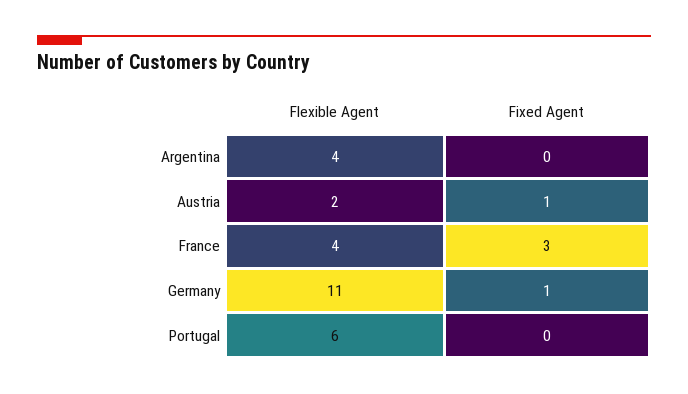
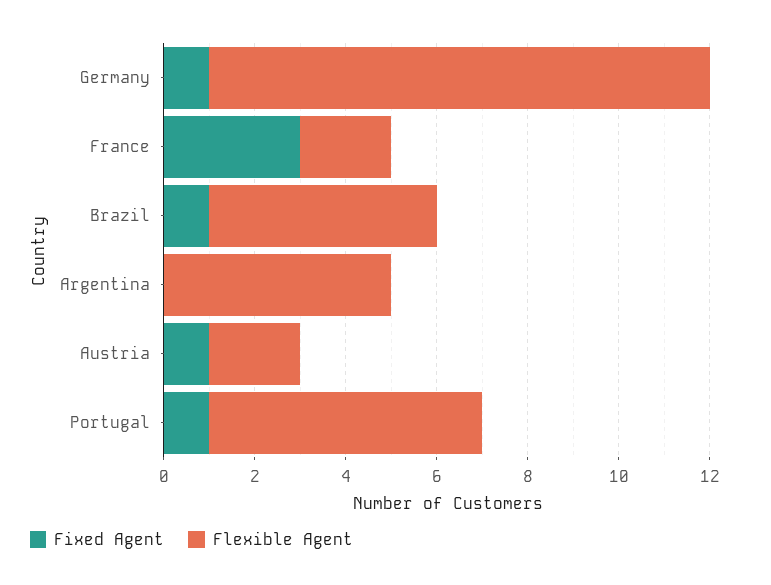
Flexible Agent, Argentina: 4 -> 5
Flexible Agent, France: 4 -> 2
Fixed Agent, Portugal: 0 -> 1
Fixed Agent, Brazil: none -> 1
Flexible Agent, Brazil: none -> 5

